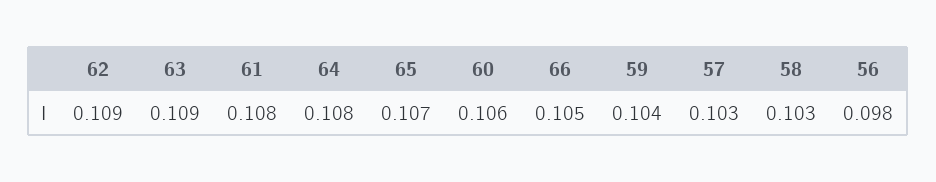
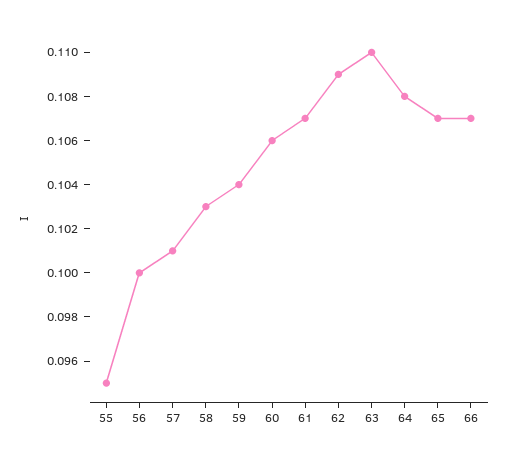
63: 0.109 -> 0.11
61: 0.108 -> 0.107
66: 0.105 -> 0.107
57: 0.103 -> 0.101
56: 0.098 -> 0.1
55: none -> 0.095

